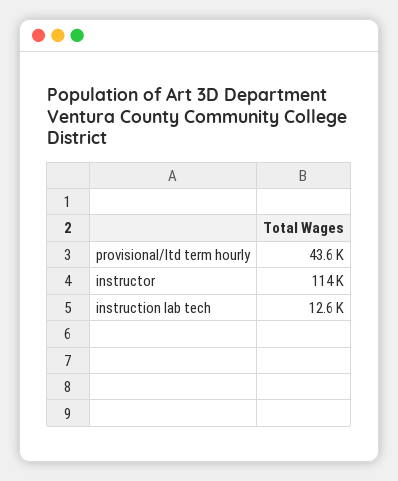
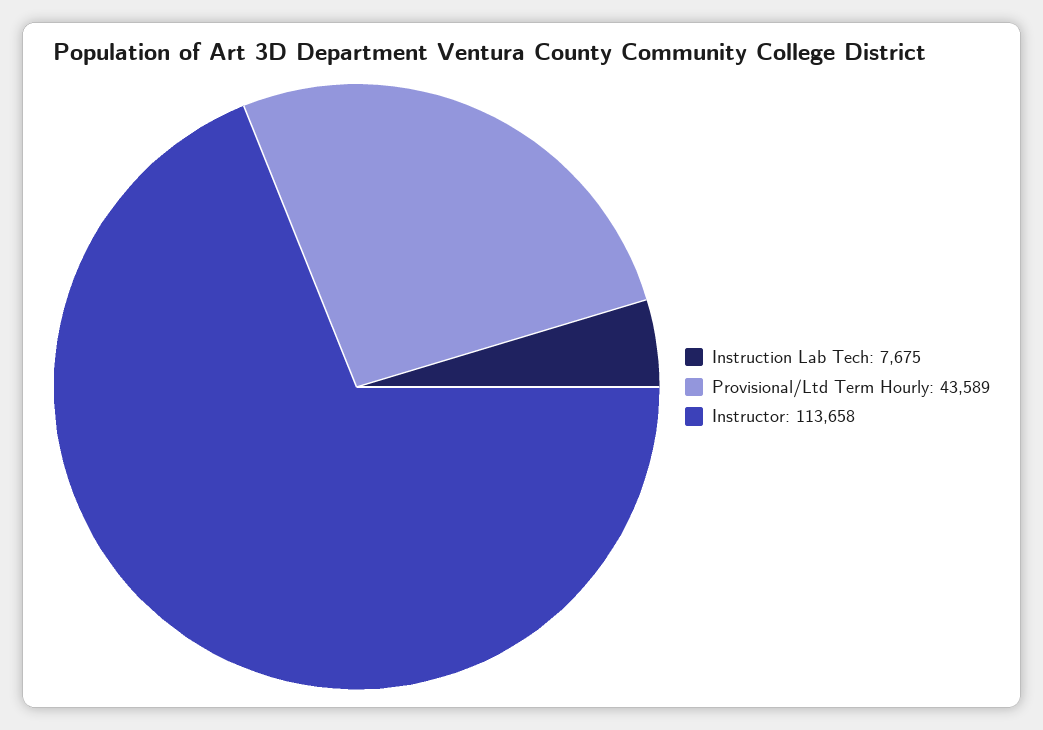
instruction lab tech: 12600 -> 7675

